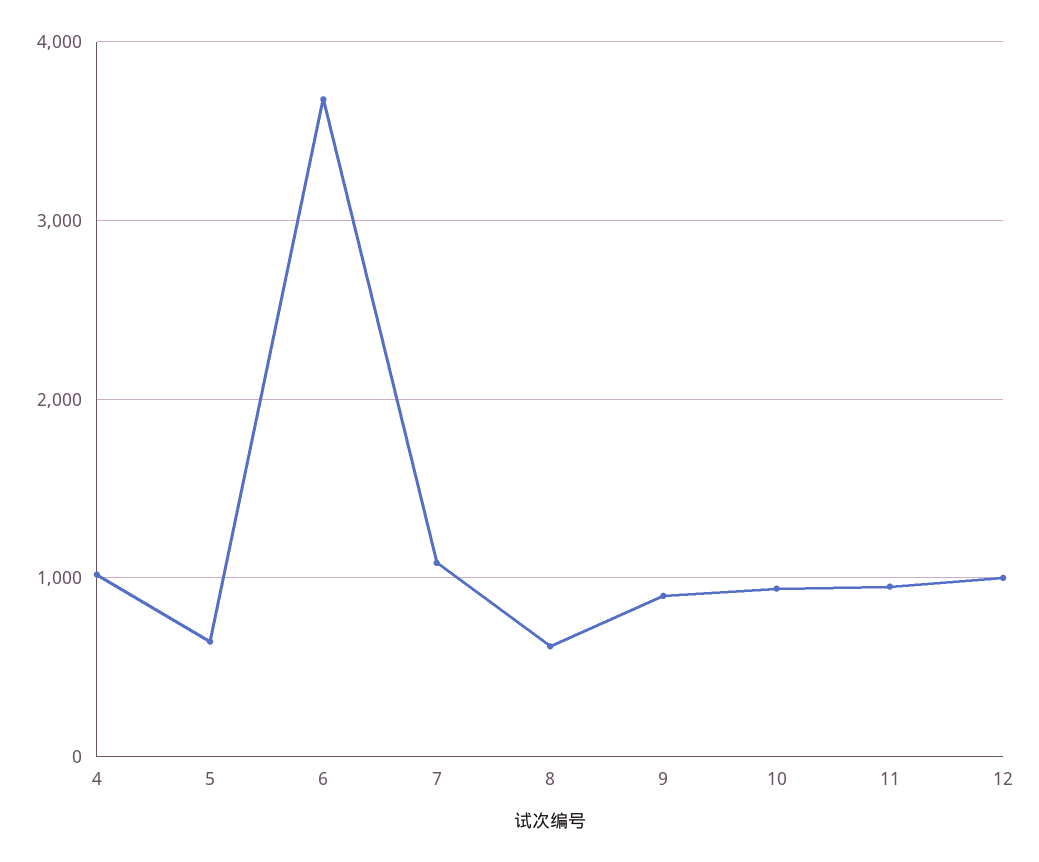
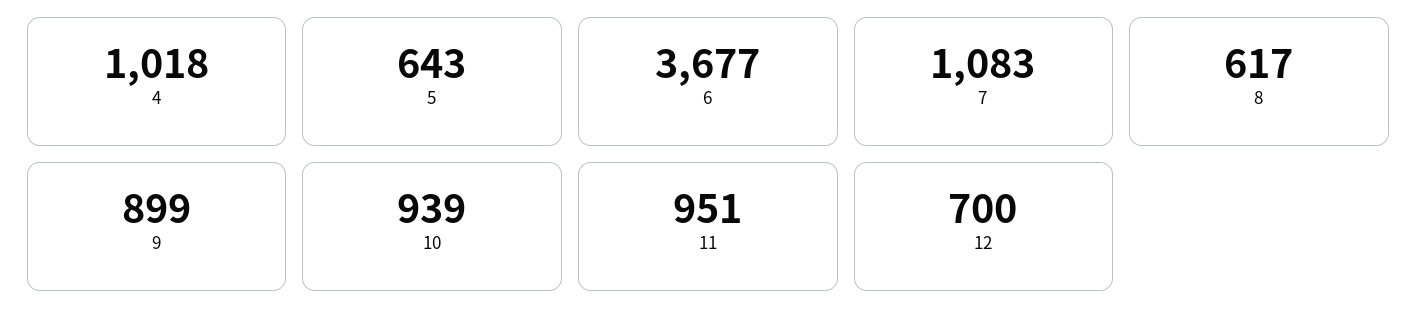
12: 1000 -> 700

